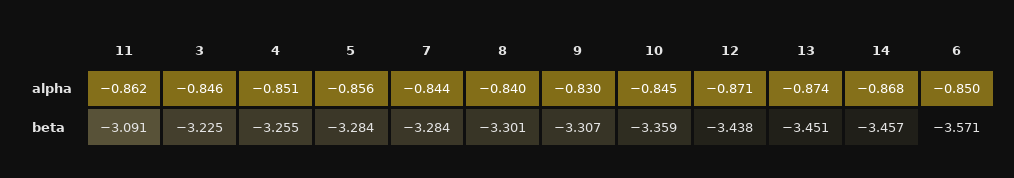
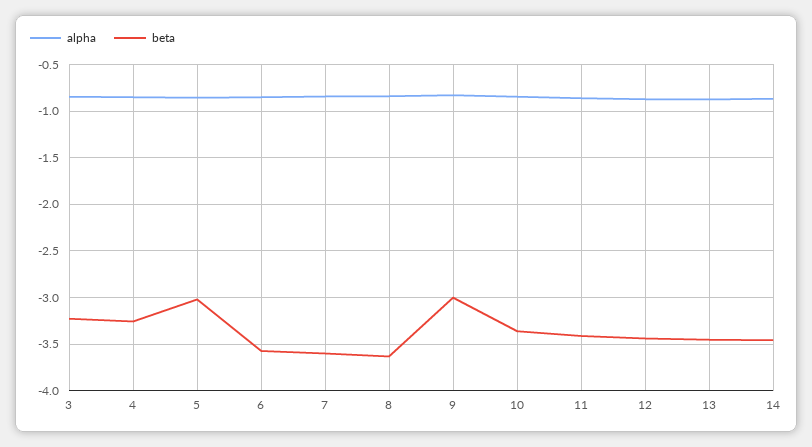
beta, 11: -3.091 -> -3.4
beta, 5: -3.284 -> -3
beta, 7: -3.284 -> -3.6
beta, 8: -3.301 -> -3.6
beta, 9: -3.307 -> -3

